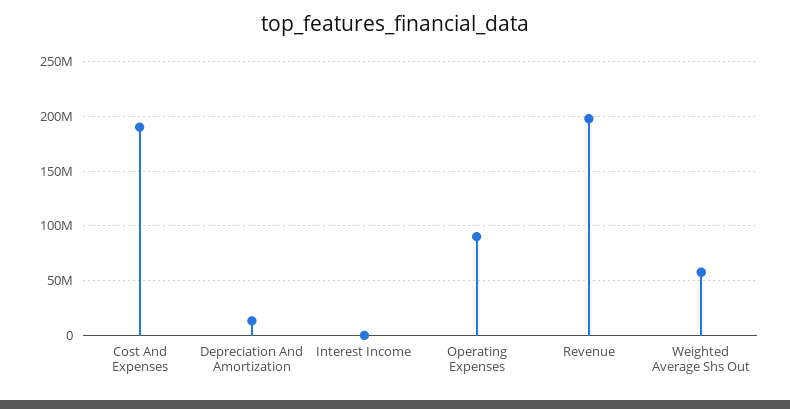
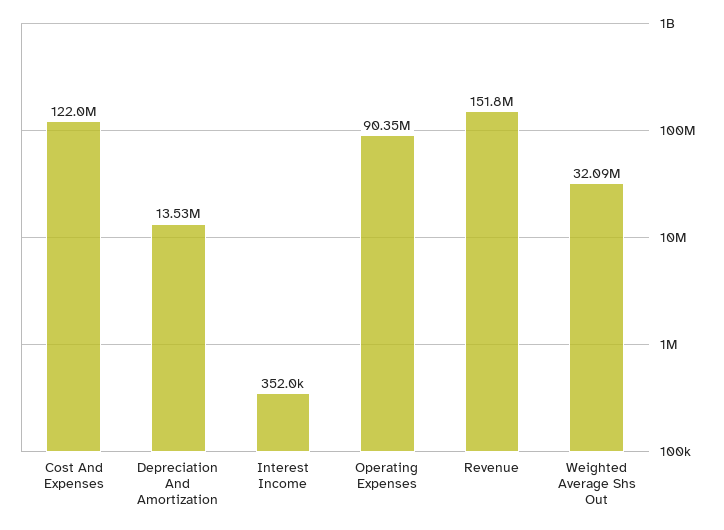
Cost And Expenses: 190000000 -> 122000000
Revenue: 200000000 -> 151800000
Weighted Average Shs Out: 60000000 -> 32090000

